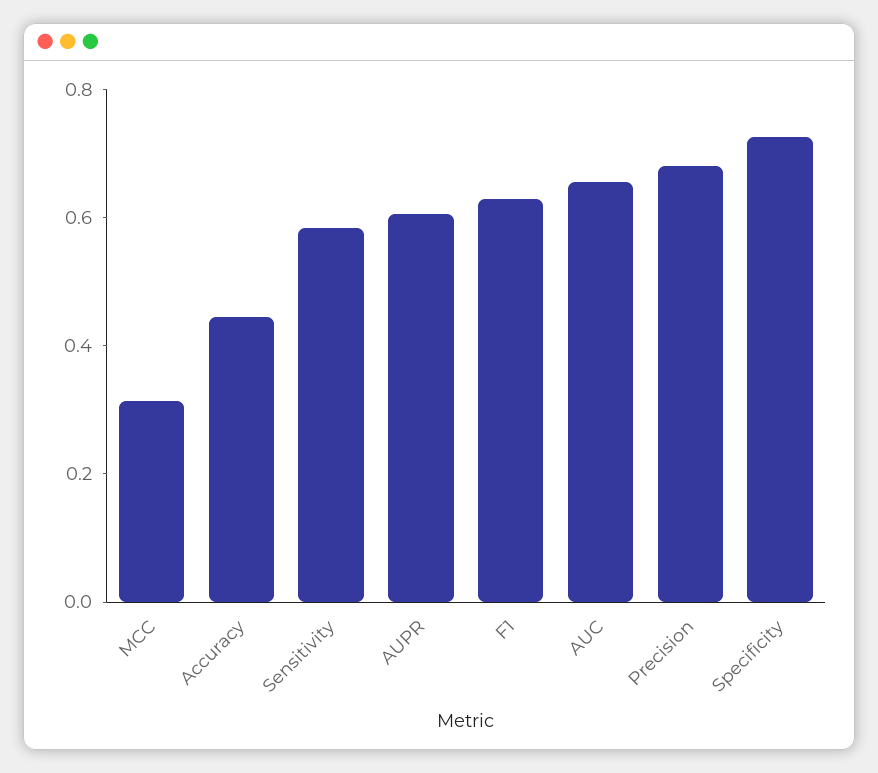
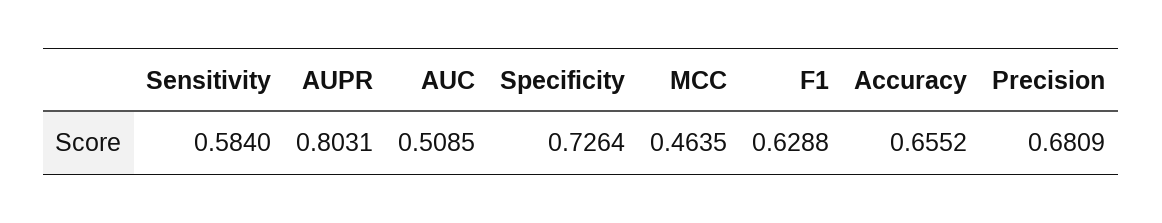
MCC: 0.3 -> 0.4635
Accuracy: 0.45 -> 0.6552
AUPR: 0.6 -> 0.8031
AUC: 0.65 -> 0.5085

